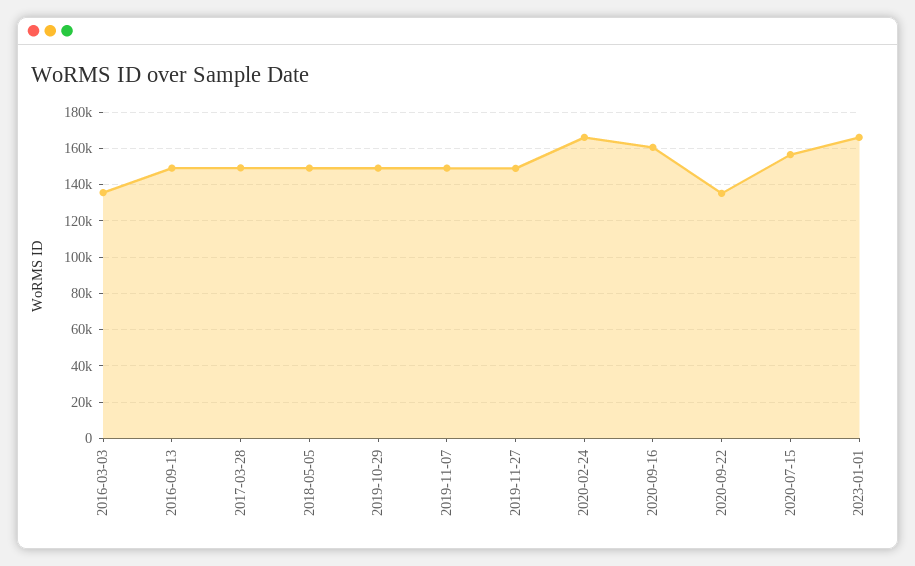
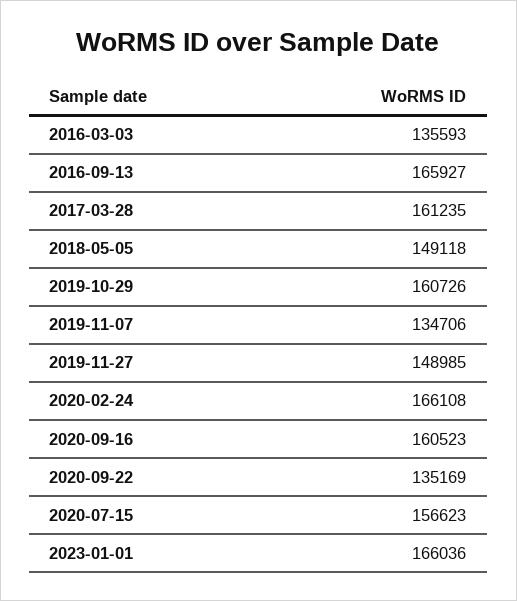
2016-09-13: 150000 -> 165927
2017-03-28: 150000 -> 161235
2019-10-29: 150000 -> 160726
2019-11-07: 150000 -> 134706

